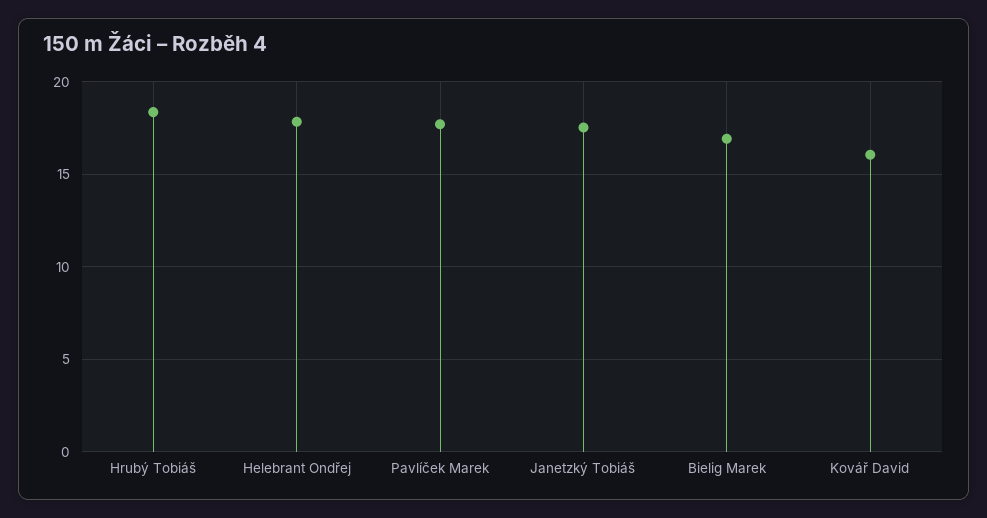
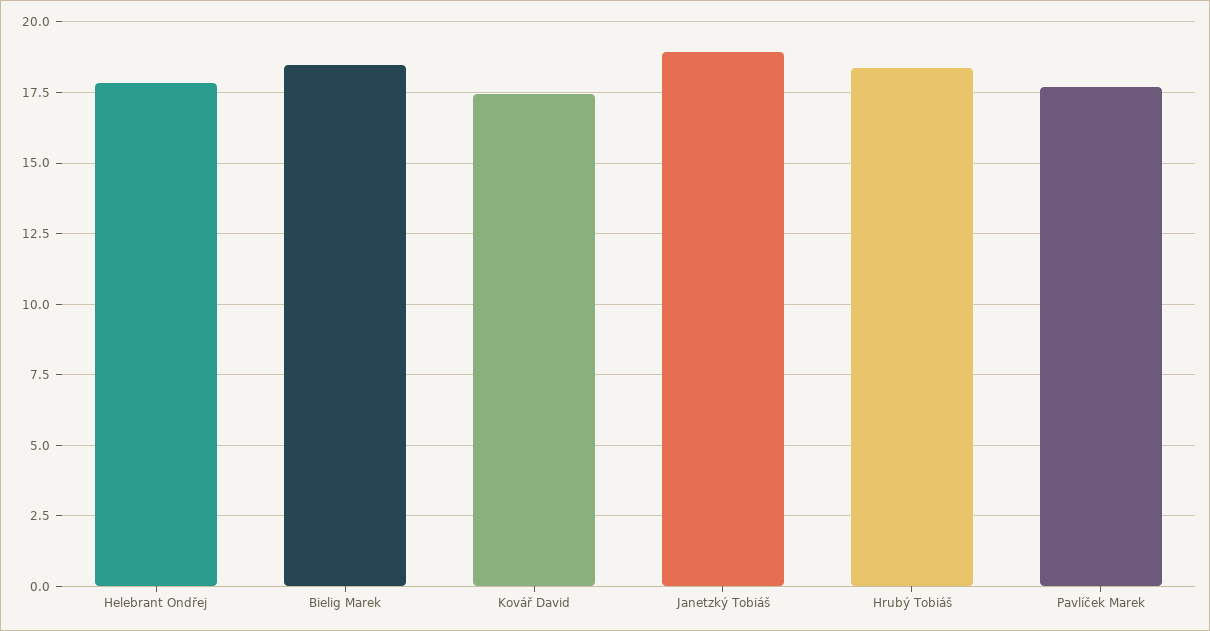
Janetzký Tobiáš: 17.5 -> 19
Bielig Marek: 17 -> 18.5
Kovář David: 16 -> 17.5

